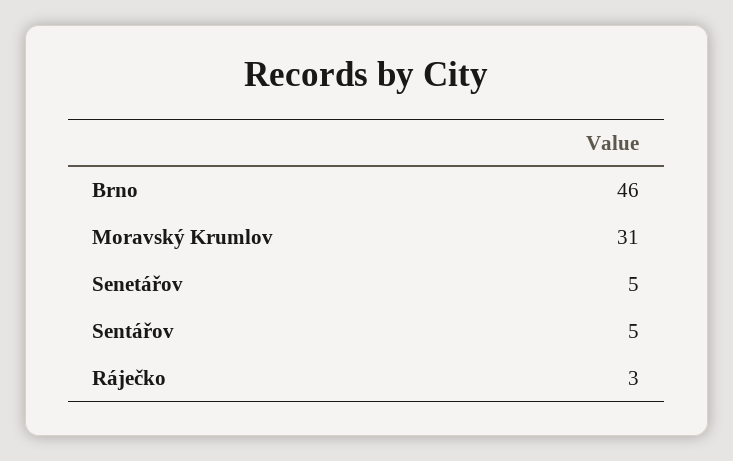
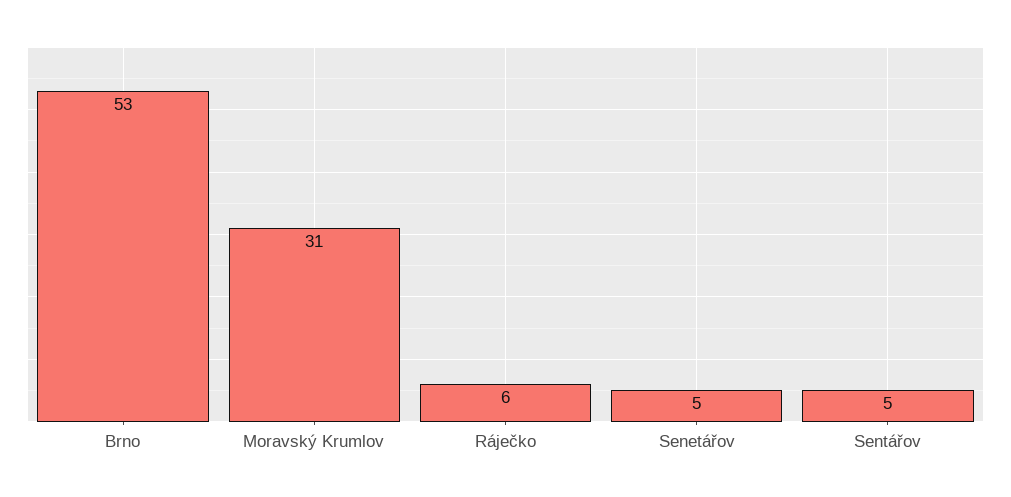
Brno: 46 -> 53
Ráječko: 3 -> 6

